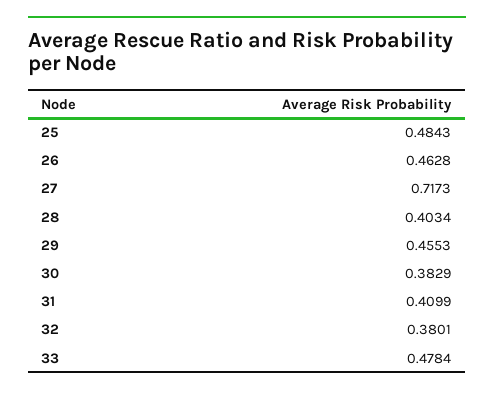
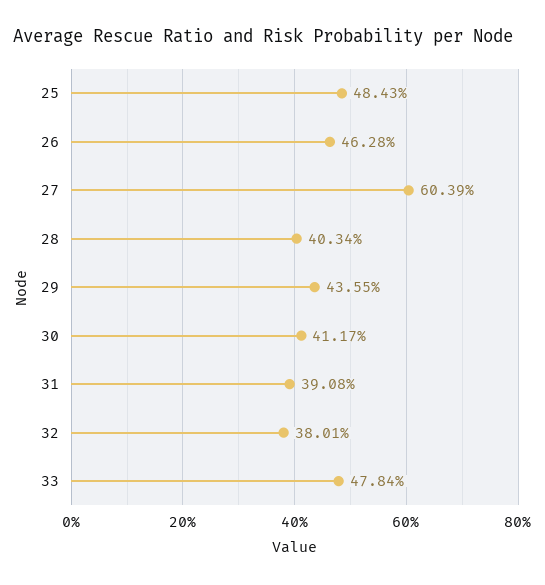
27: 0.7173 -> 0.6039
29: 0.4553 -> 0.4355
30: 0.3829 -> 0.4117
31: 0.4099 -> 0.3908

